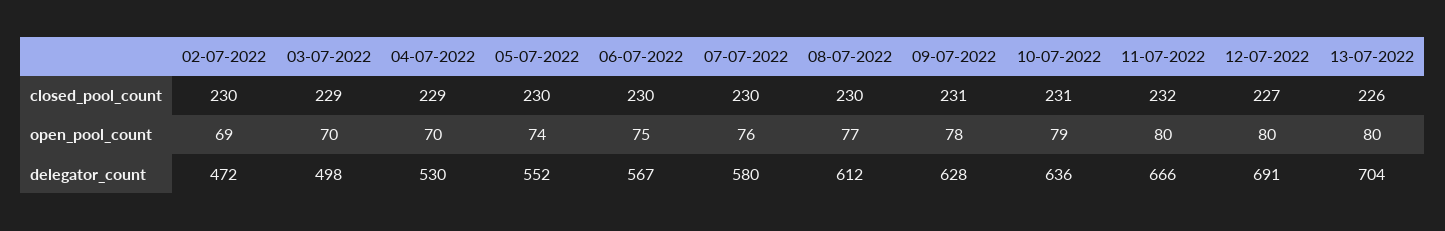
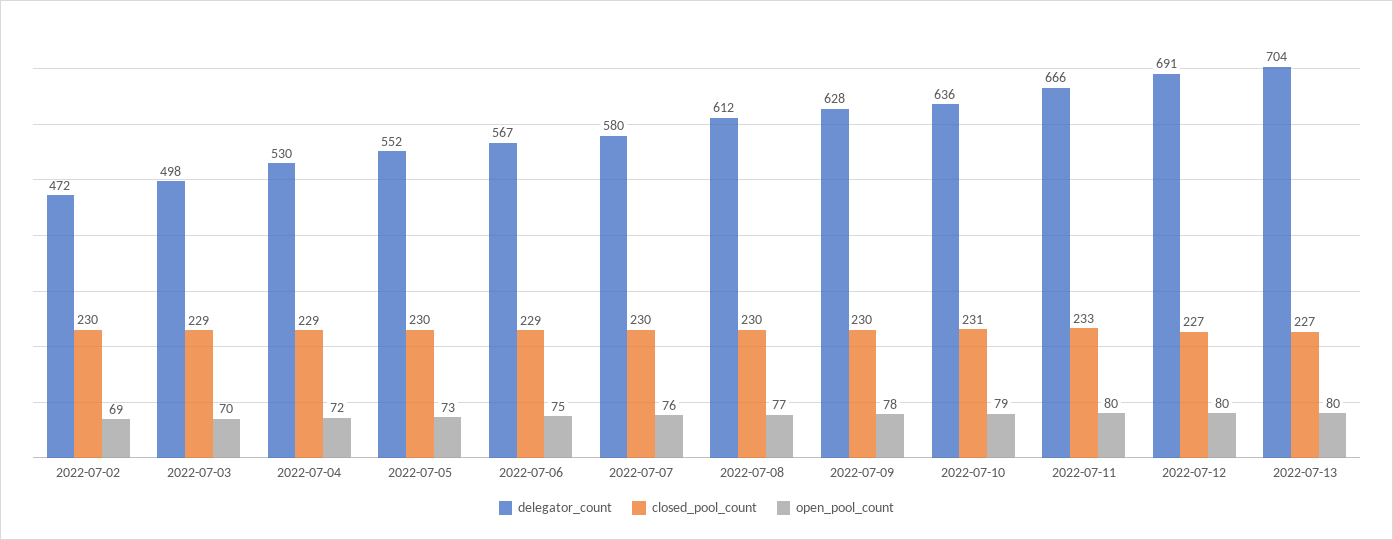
closed_pool_count, 06-07-2022: 230 -> 229
closed_pool_count, 09-07-2022: 231 -> 230
closed_pool_count, 11-07-2022: 232 -> 233
closed_pool_count, 13-07-2022: 226 -> 227
open_pool_count, 04-07-2022: 70 -> 72
open_pool_count, 05-07-2022: 74 -> 73

